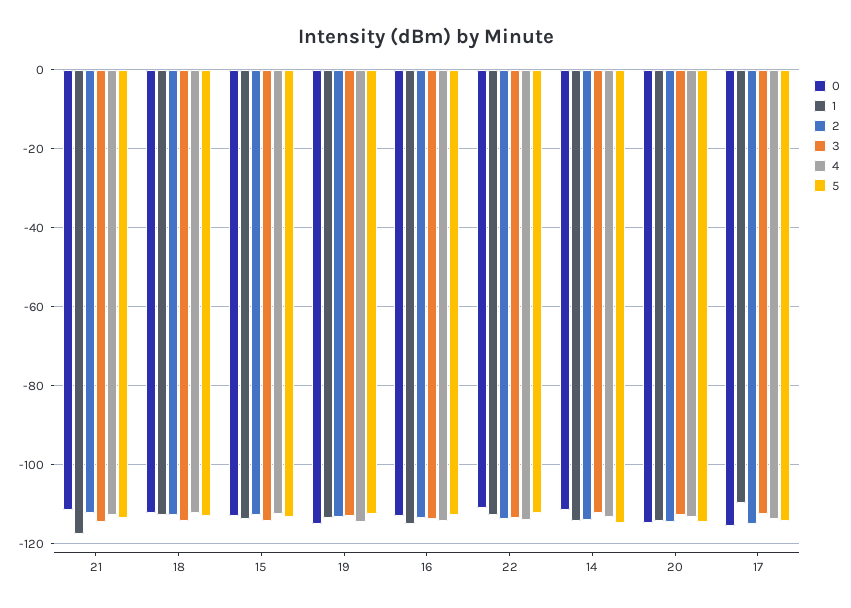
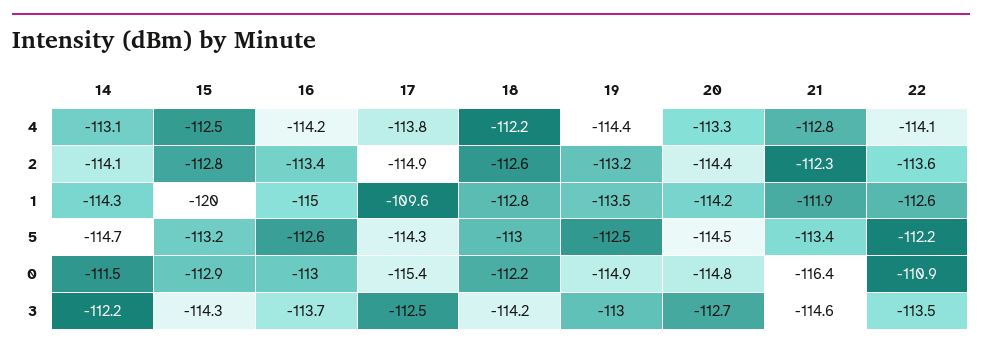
0, 21: -112 -> -116.4
1, 21: -118 -> -111.9
1, 15: -114 -> -120

